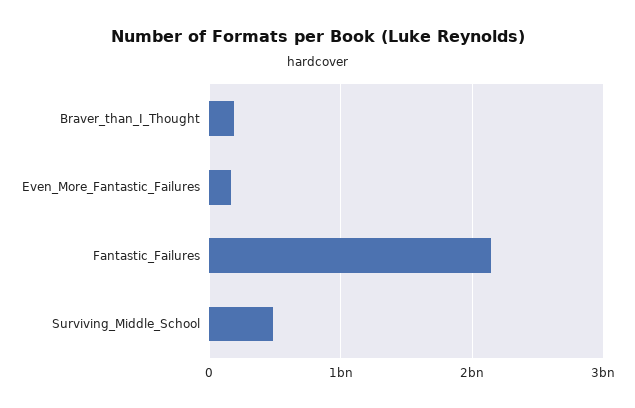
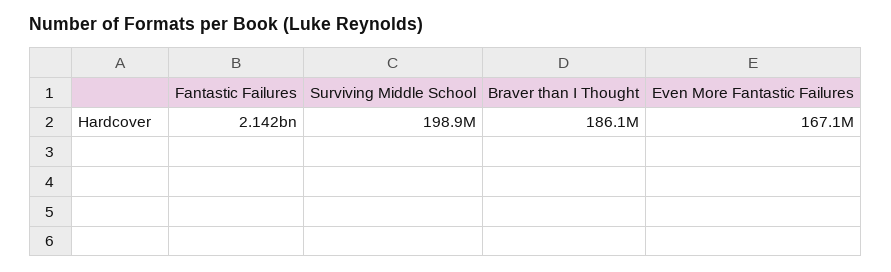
Surviving_Middle_School: 500000000 -> 198900000

